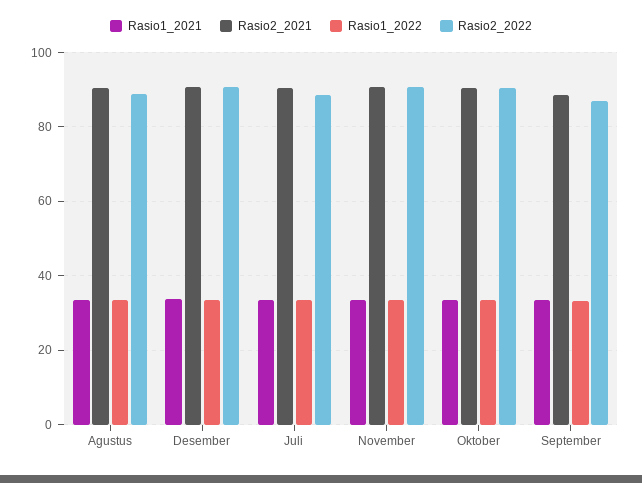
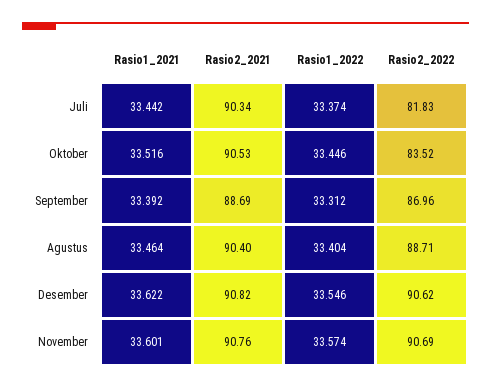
Rasio2_2022, Juli: 88 -> 81.83
Rasio2_2022, Oktober: 90 -> 83.52

